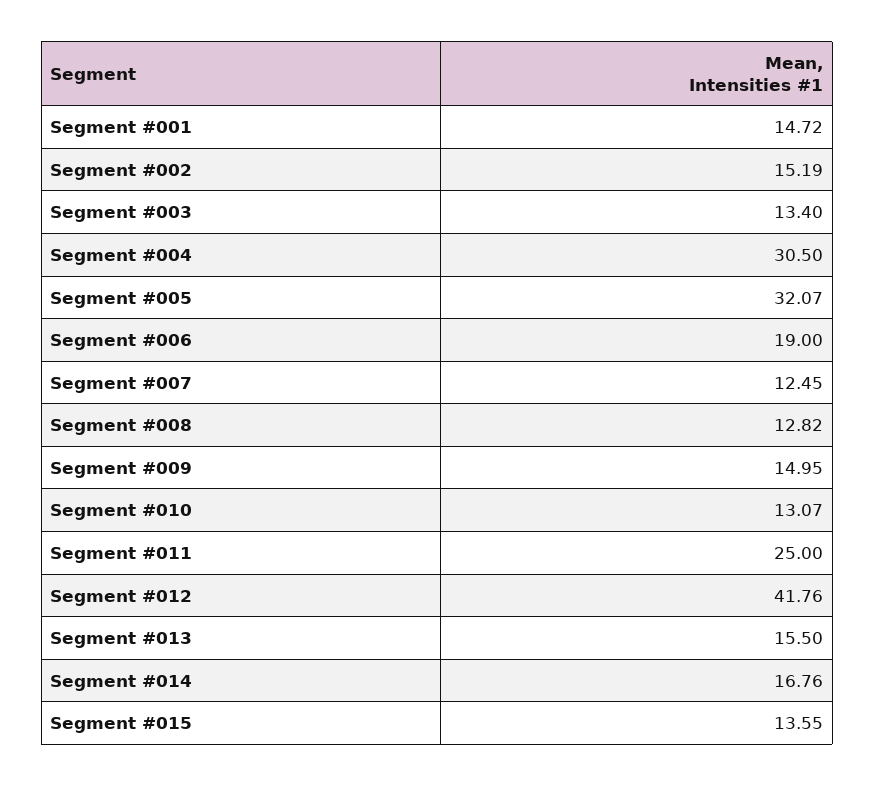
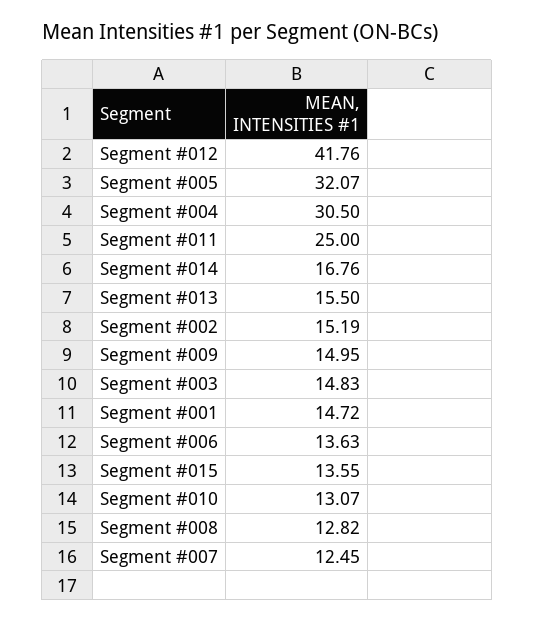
Segment #003: 13.4 -> 14.83
Segment #006: 19 -> 13.63

